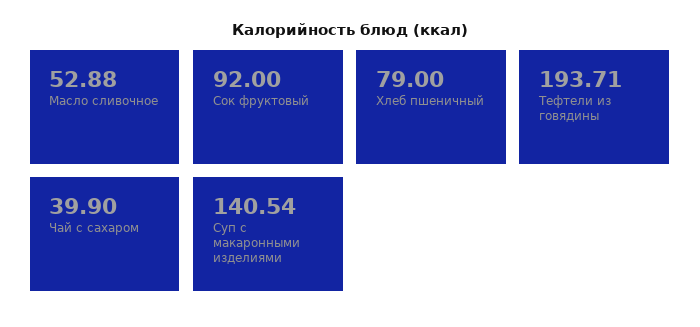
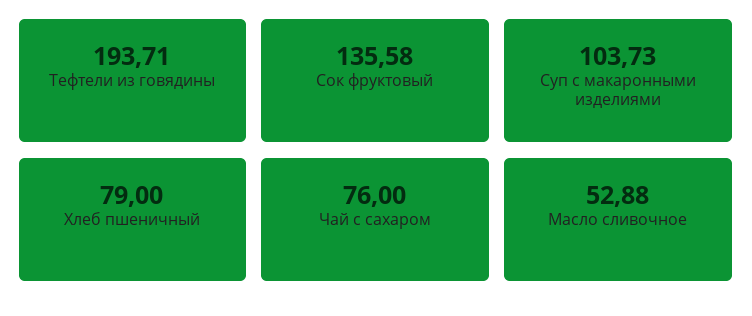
Сок фруктовый: 92 -> 135.58
Чай с сахаром: 39.9 -> 76
Суп с макаронными изделиями: 140.54 -> 103.73

